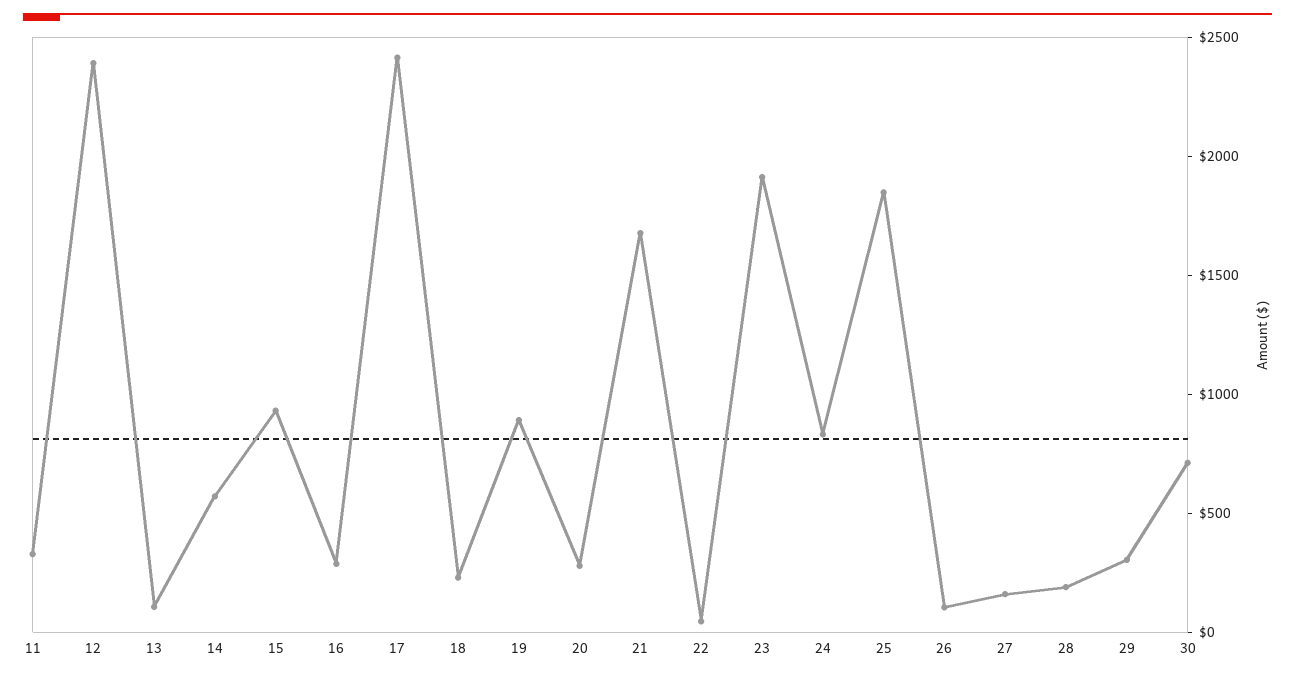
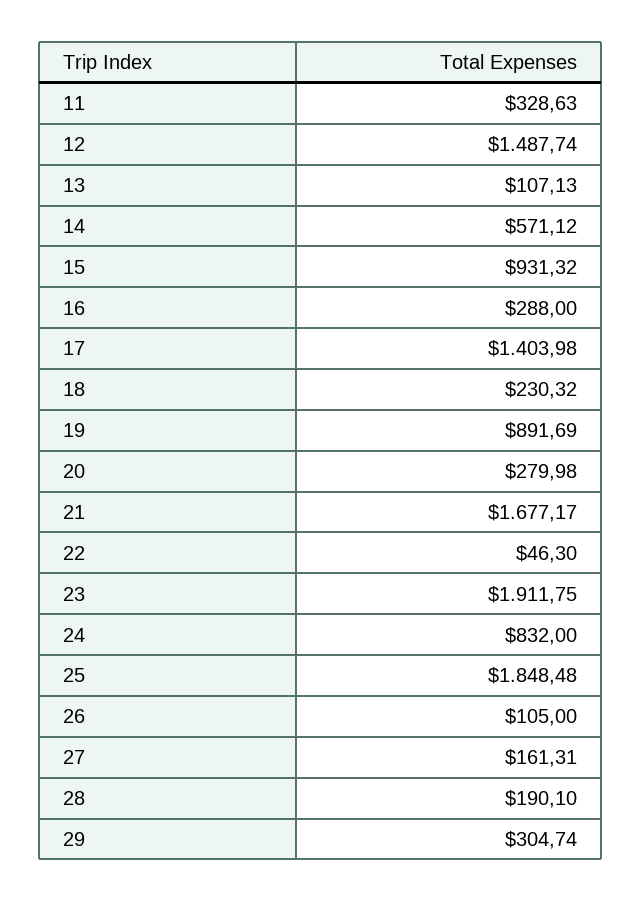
12: 2400 -> 1487.74
17: 2400 -> 1403.98
30: 700 -> none

